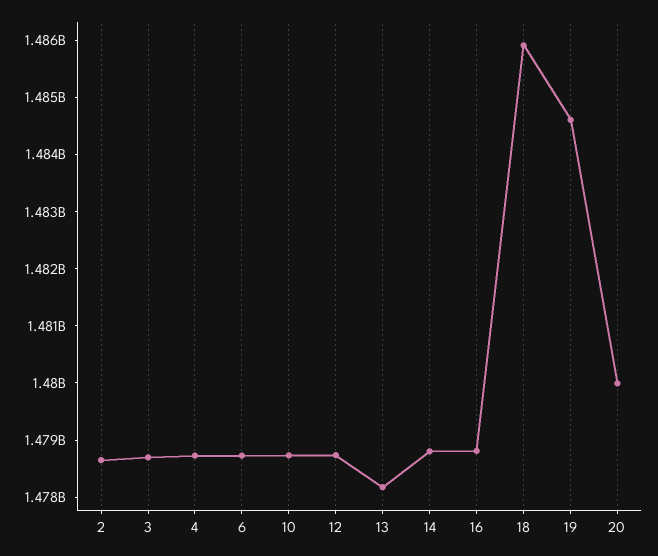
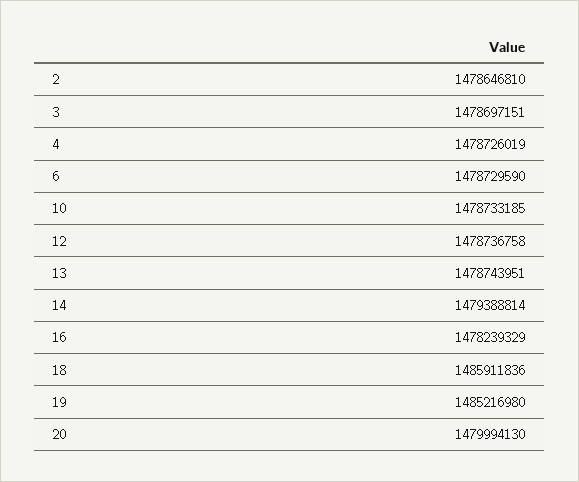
13: 1478200000 -> 1478743951
14: 1478800000 -> 1479388814
16: 1478800000 -> 1478239329
19: 1484600000 -> 1485216980

